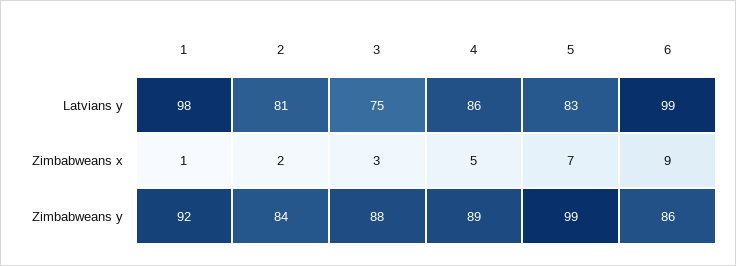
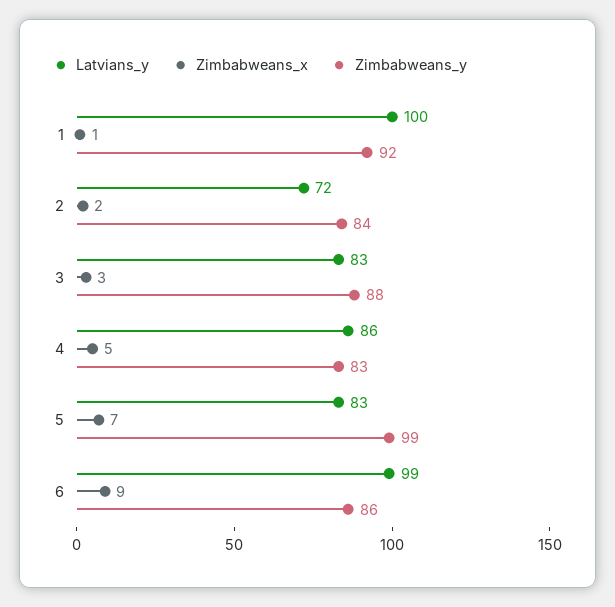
Latvians y, 1: 98 -> 100
Latvians y, 2: 81 -> 72
Latvians y, 3: 75 -> 83
Zimbabweans y, 4: 89 -> 83

